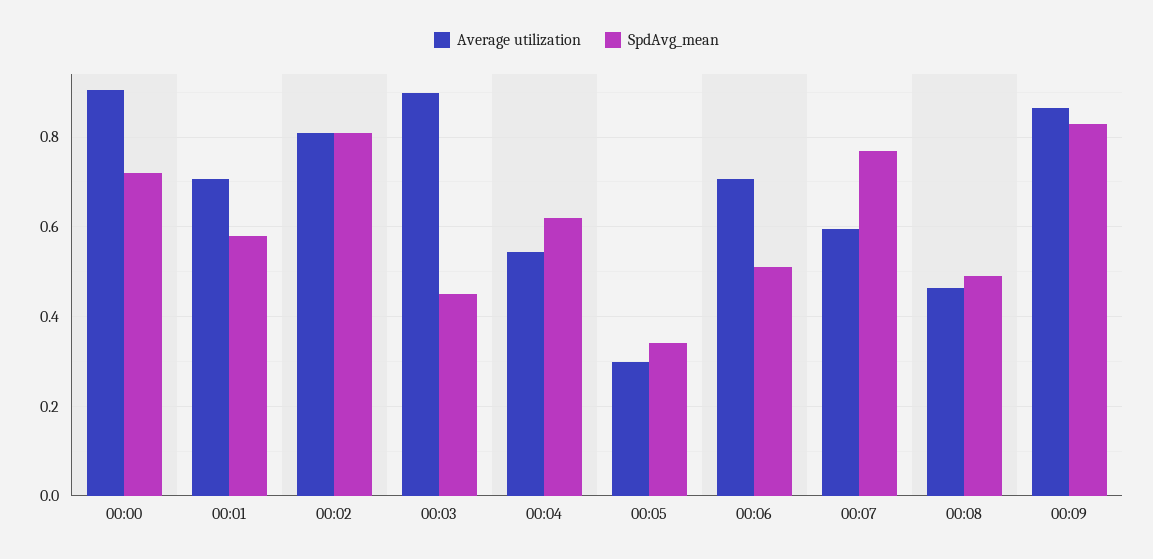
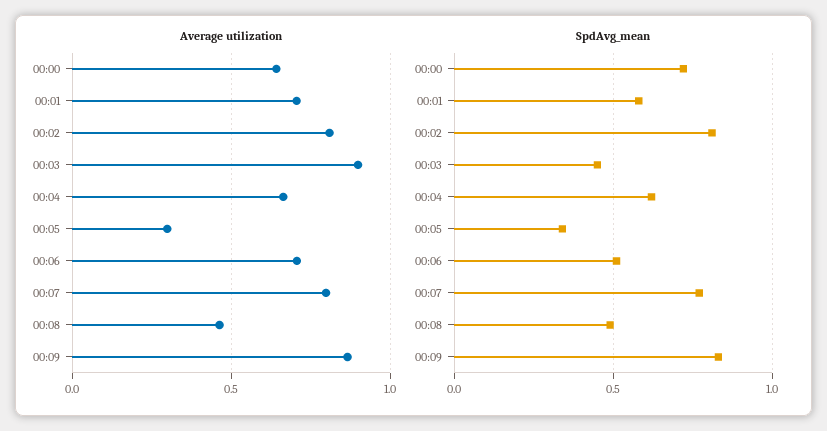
Average utilization, 00:00: 0.9 -> 0.65
Average utilization, 00:04: 0.54 -> 0.65
Average utilization, 00:07: 0.6 -> 0.8

